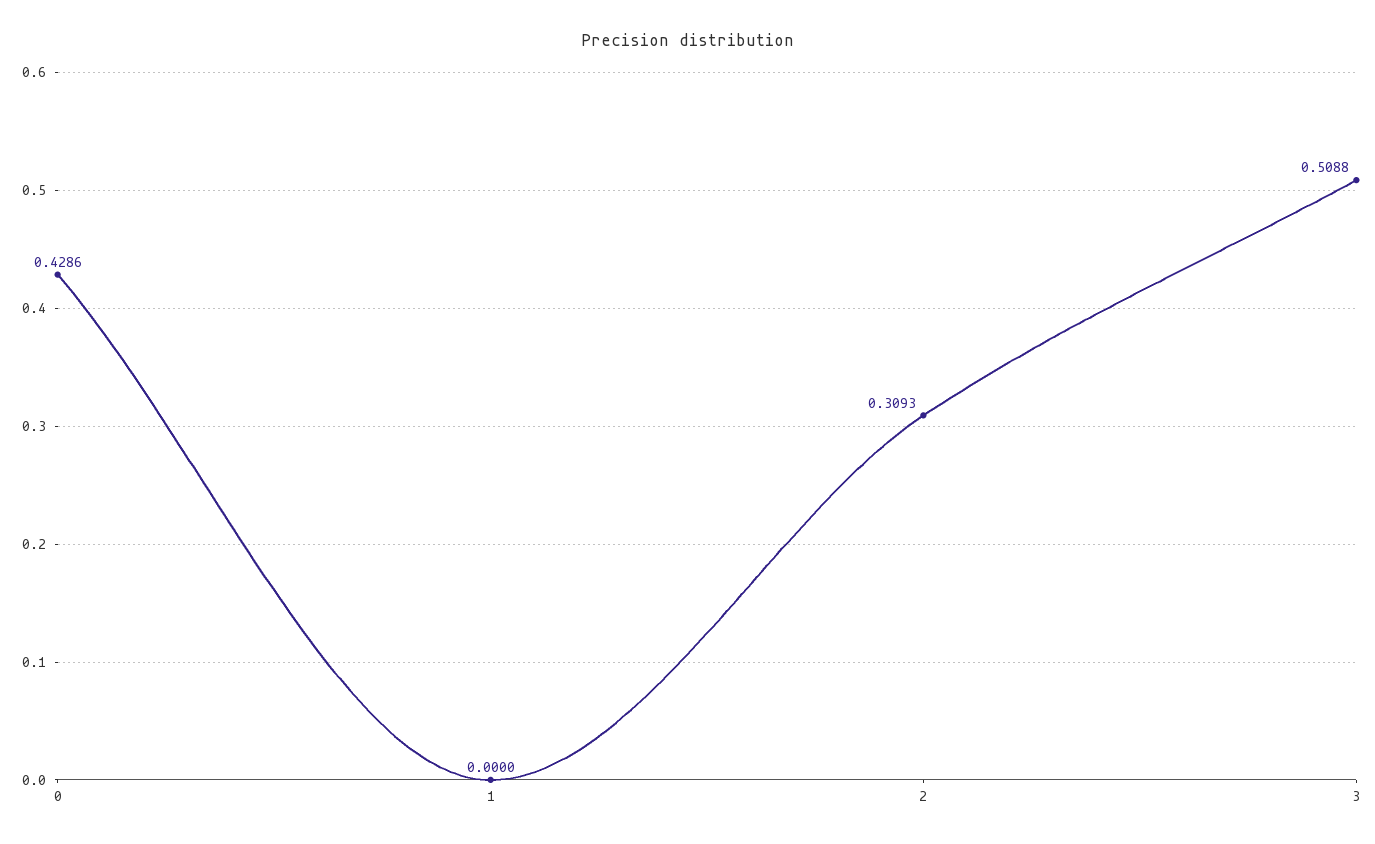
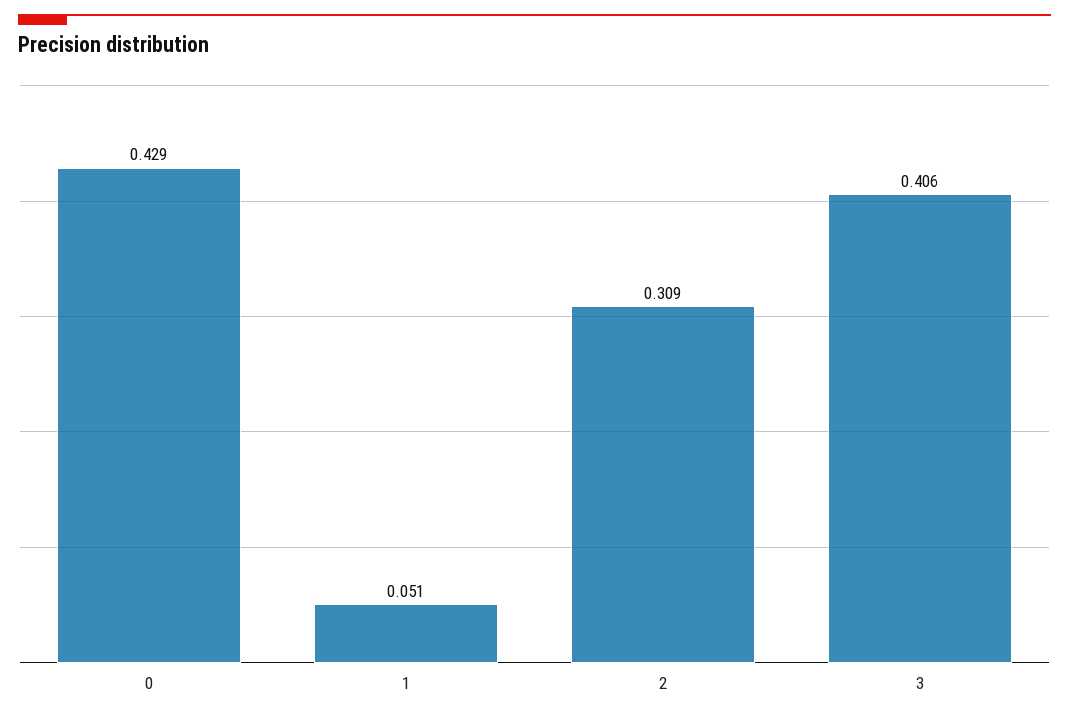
1: 0 -> 0.051
3: 0.5088 -> 0.406

